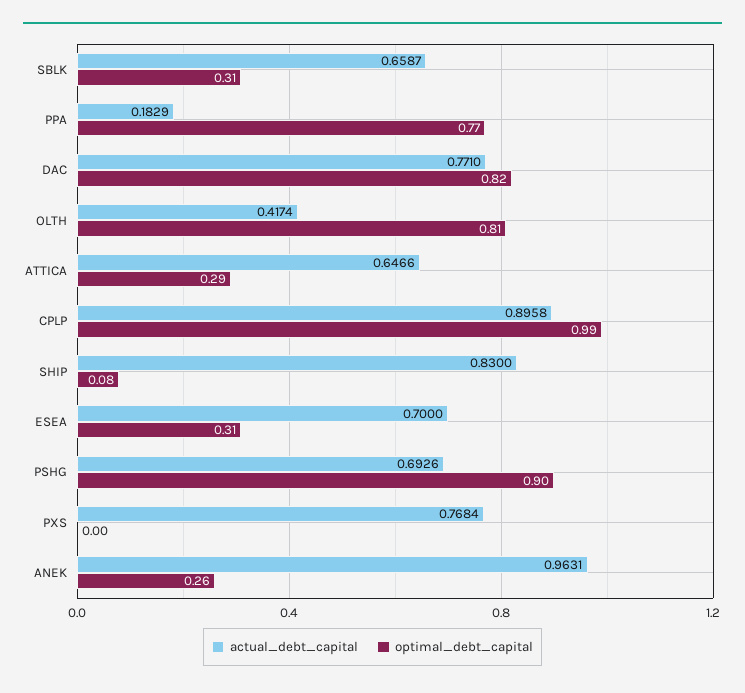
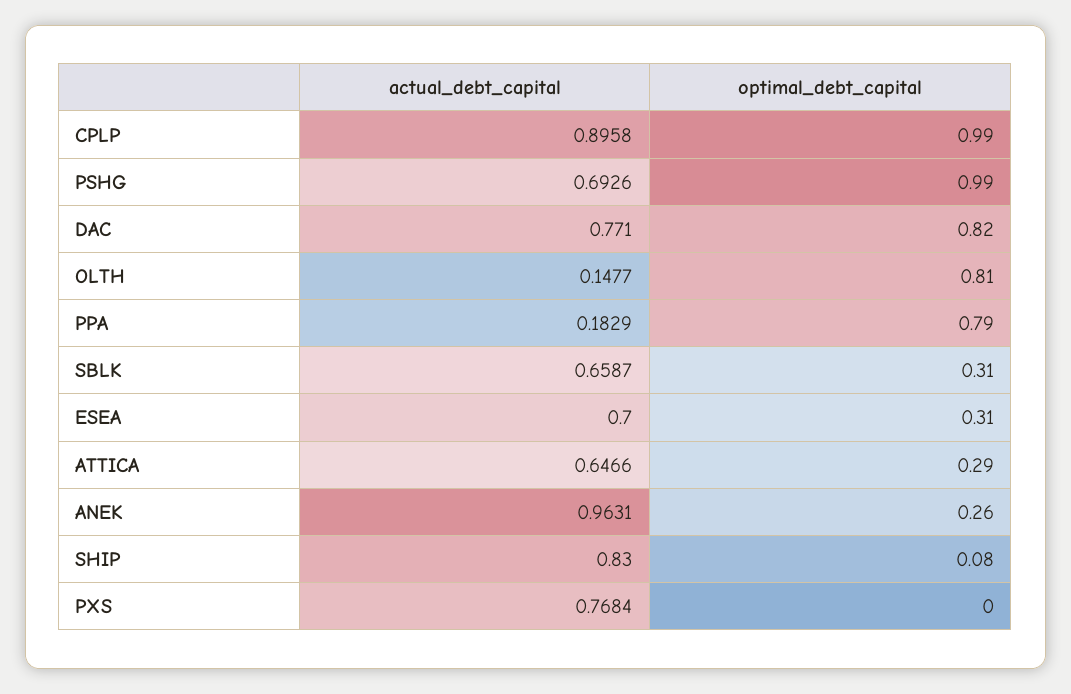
optimal_debt_capital, PPA: 0.77 -> 0.79
actual_debt_capital, OLTH: 0.4174 -> 0.1477
optimal_debt_capital, PSHG: 0.9 -> 0.99

